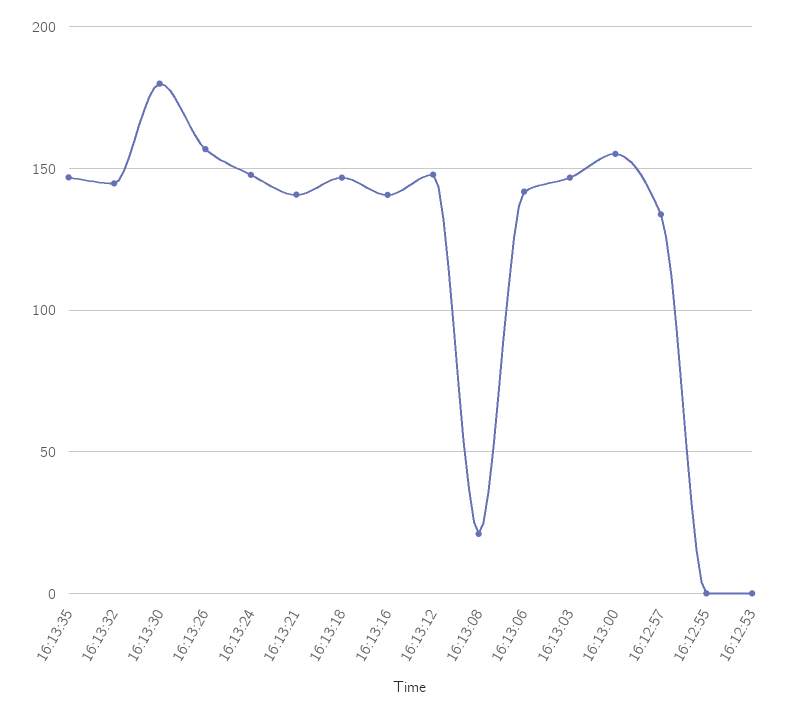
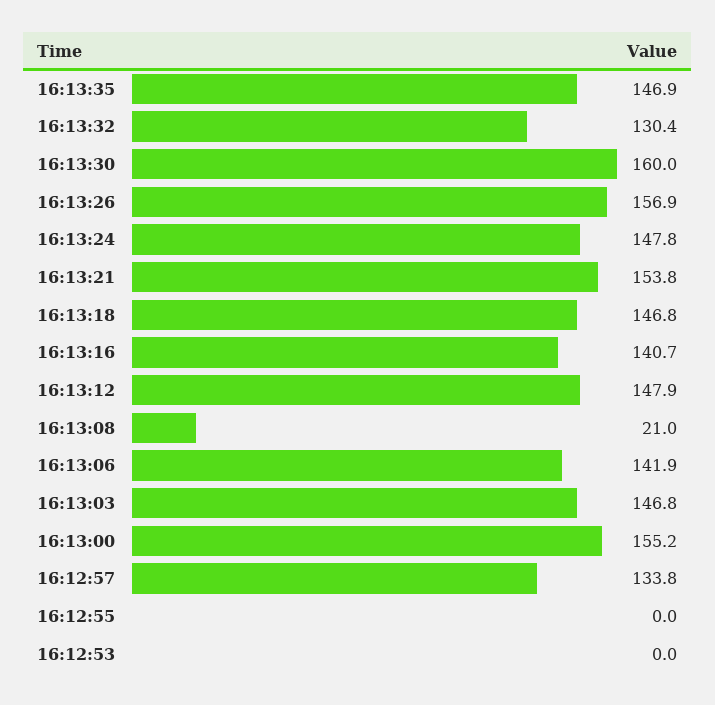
16:13:32: 145 -> 130.4
16:13:30: 180 -> 160
16:13:21: 140 -> 153.8

